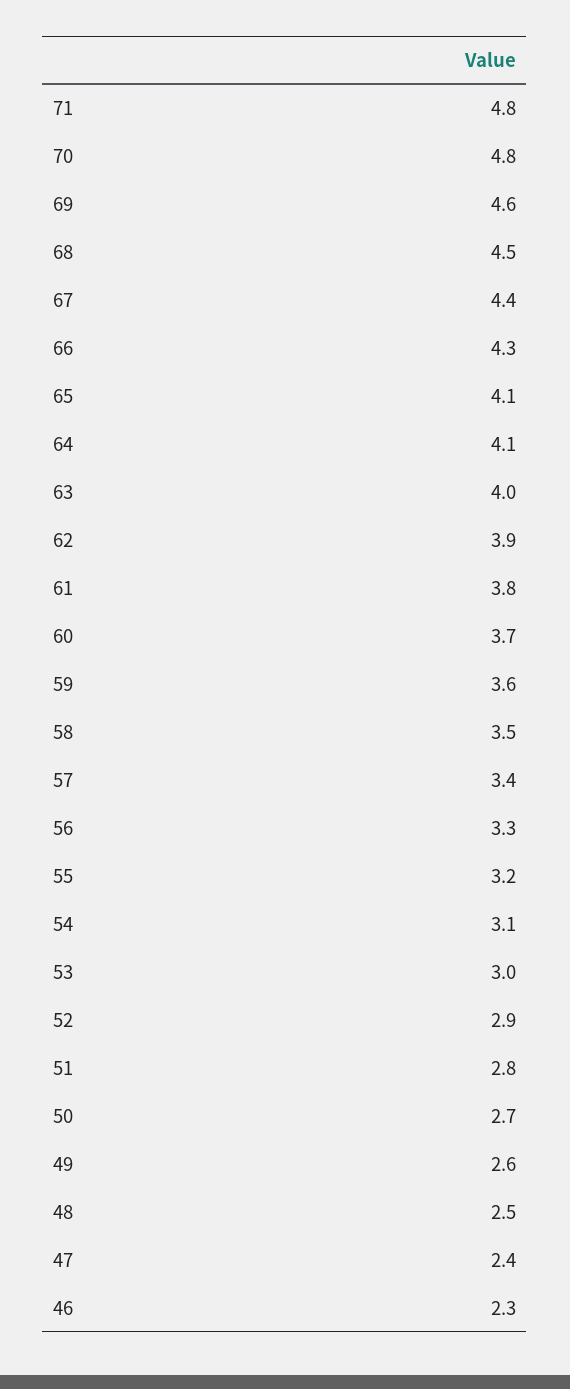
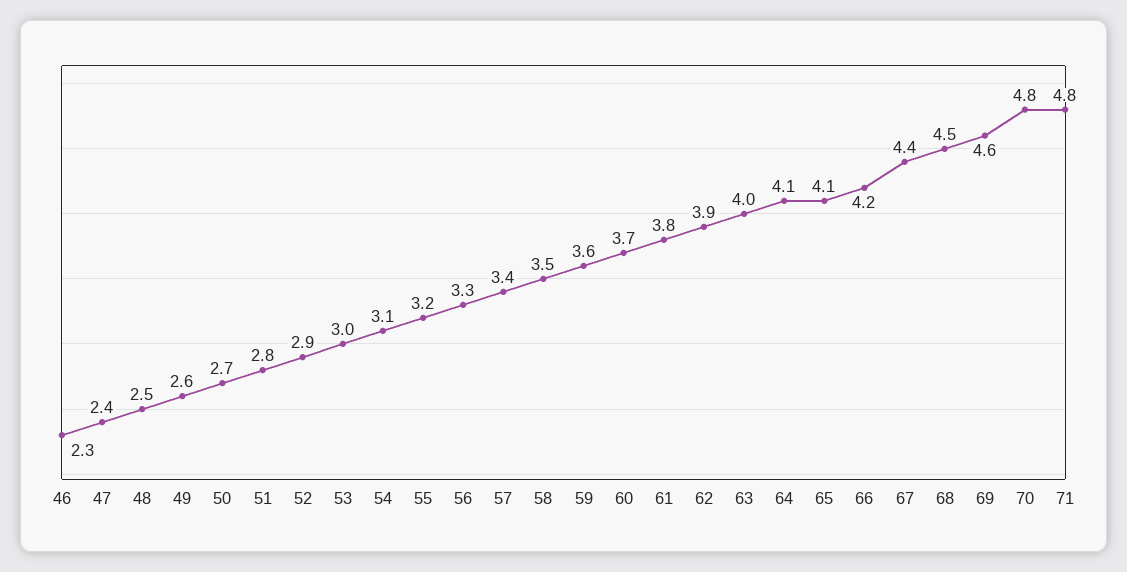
66: 4.3 -> 4.2

